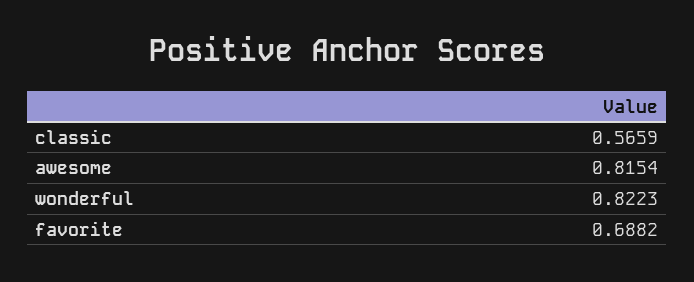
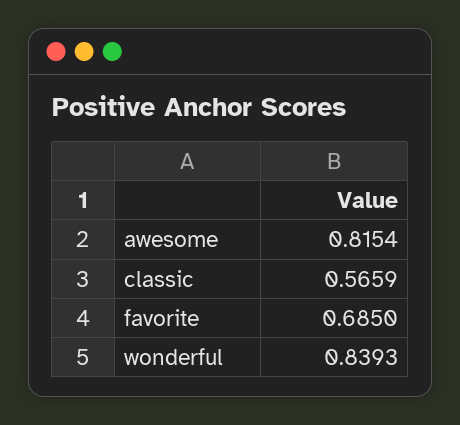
wonderful: 0.8223 -> 0.8393
favorite: 0.6882 -> 0.685

